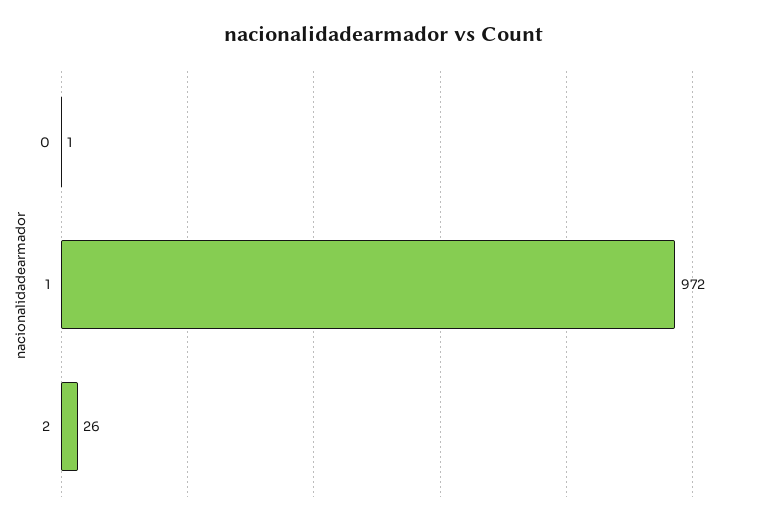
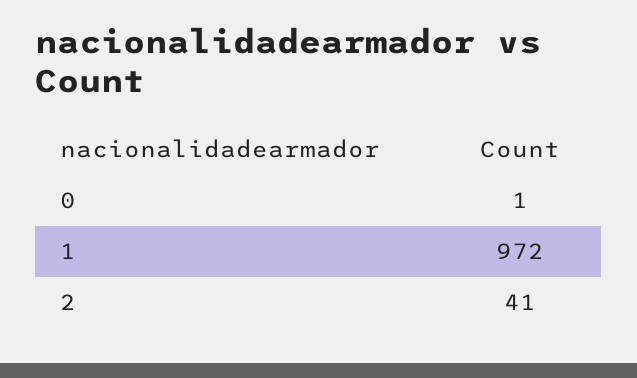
2: 26 -> 41

